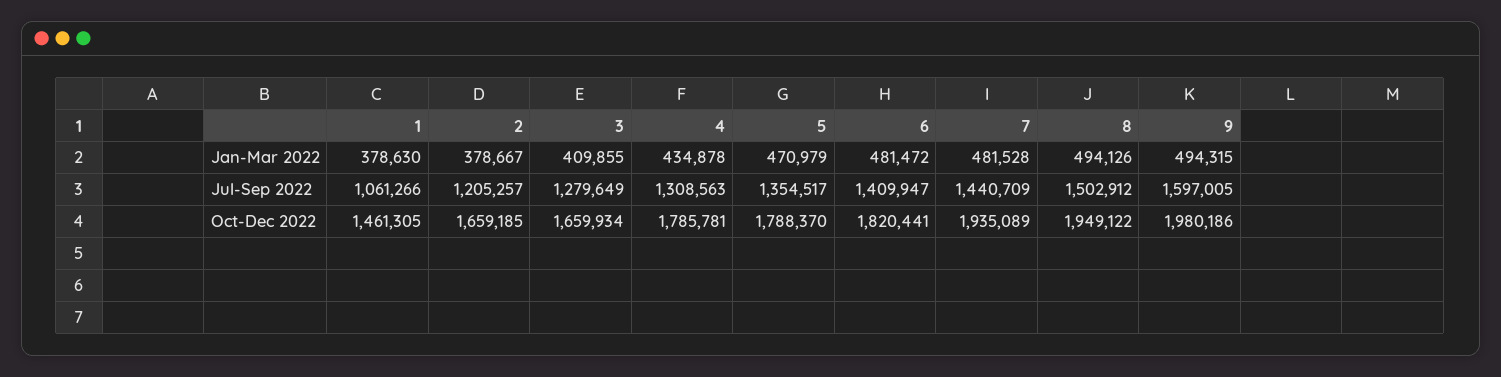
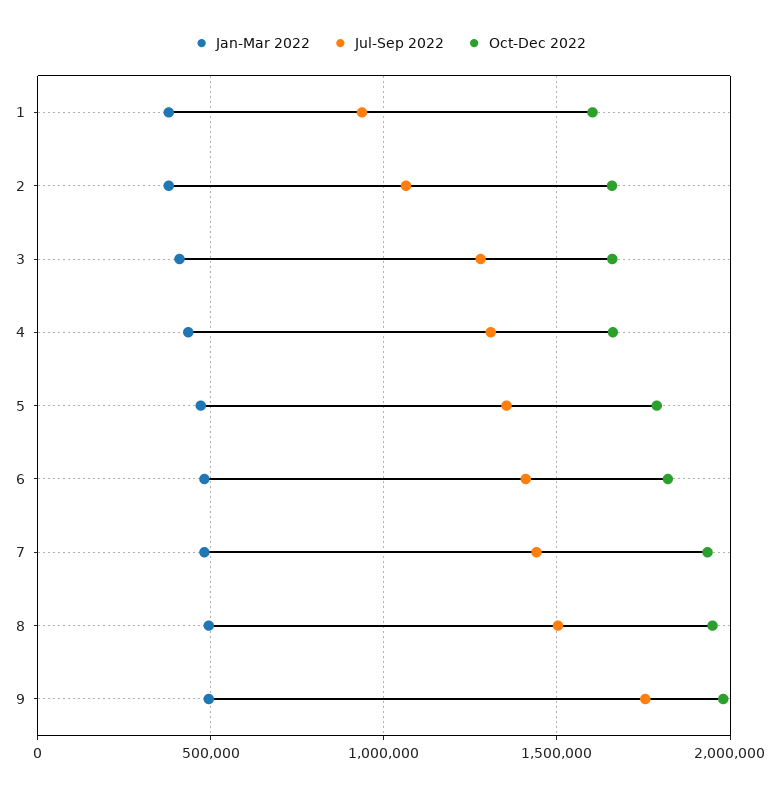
Jul-Sep 2022, 1: 1061266 -> 950000
Jul-Sep 2022, 2: 1205257 -> 1050000
Jul-Sep 2022, 9: 1597005 -> 1750000
Oct-Dec 2022, 1: 1461305 -> 1600000
Oct-Dec 2022, 4: 1785781 -> 1650000

